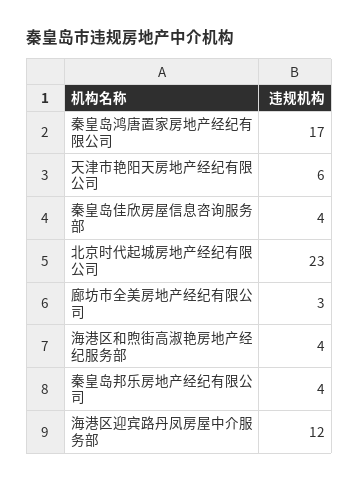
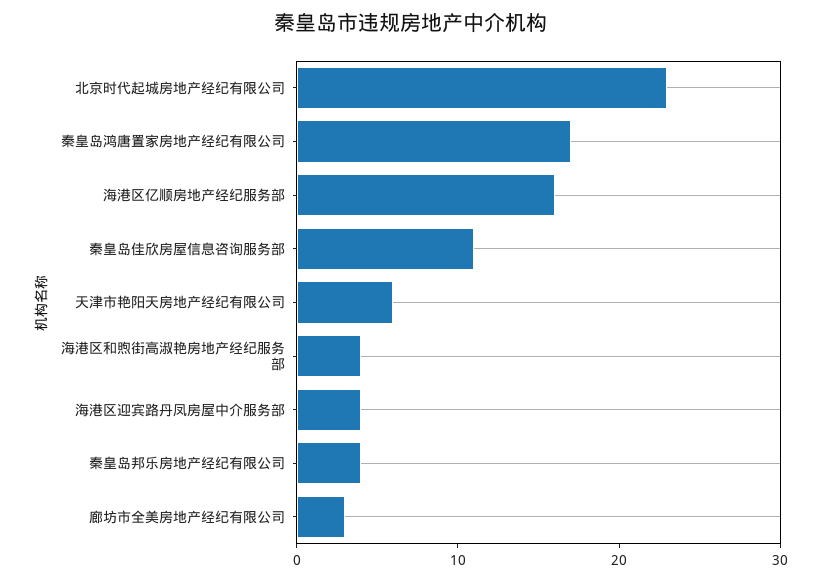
秦皇岛佳欣房屋信息咨询服务部: 4 -> 11
海港区迎宾路丹凤房屋中介服务部: 12 -> 4
海港区亿顺房地产经纪服务部: none -> 16

